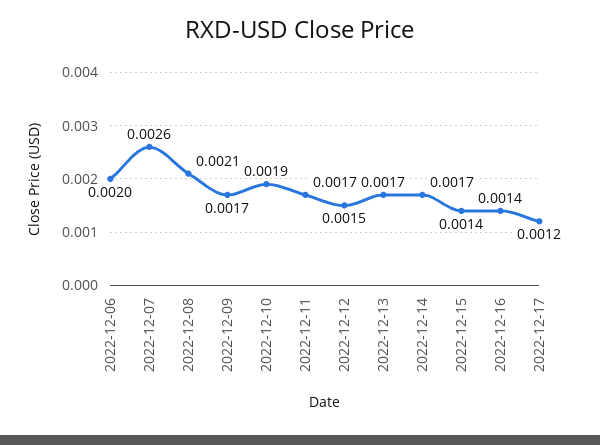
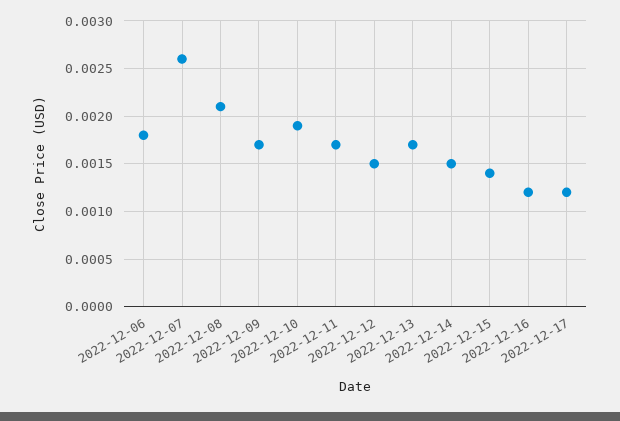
2022-12-06: 0.002 -> 0.0018
2022-12-14: 0.0017 -> 0.0015
2022-12-16: 0.0014 -> 0.0012

